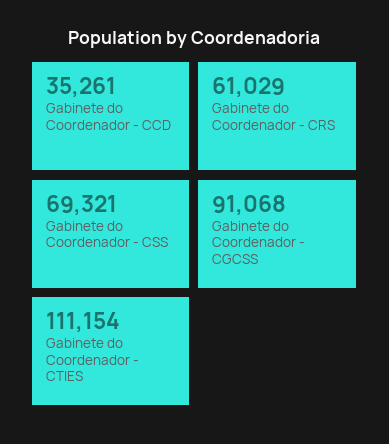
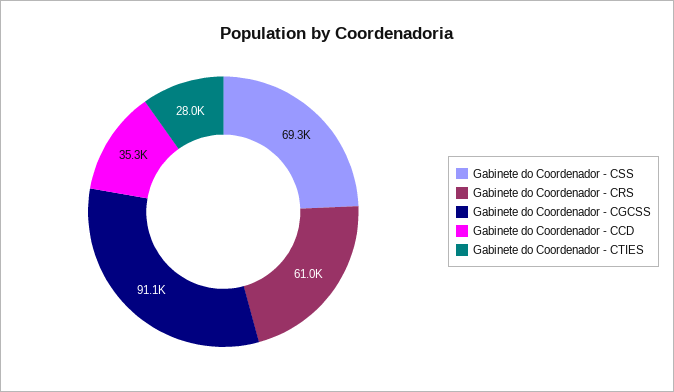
Gabinete do Coordenador - CTIES: 111154 -> 28000

